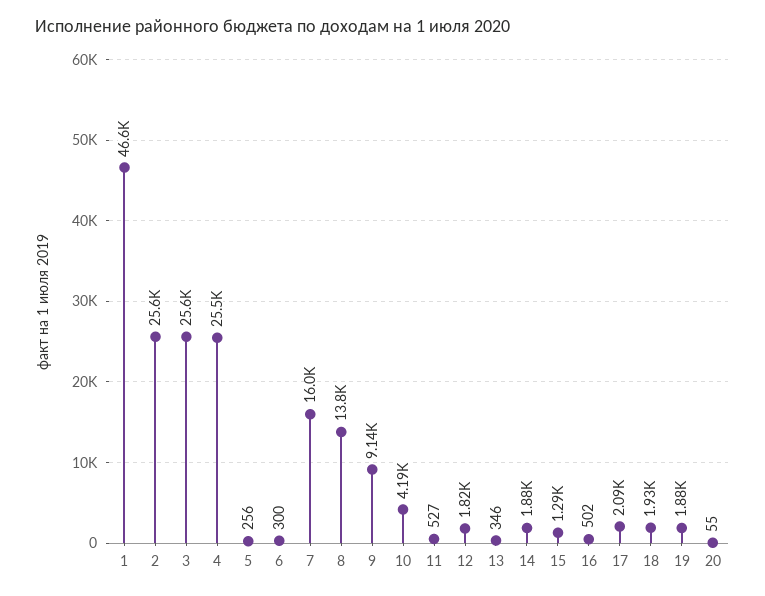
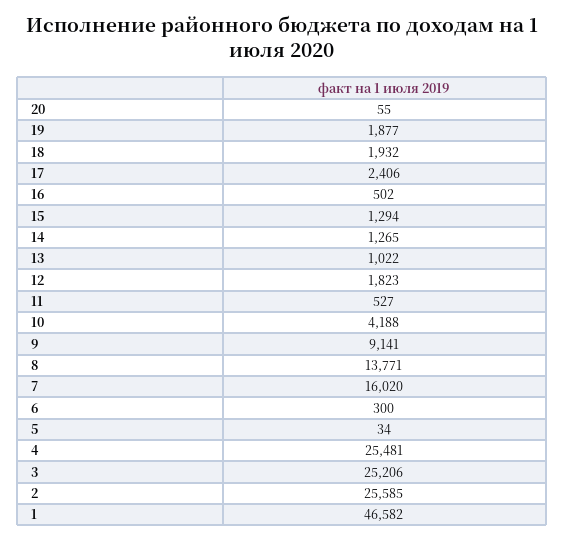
3: 25600 -> 25206
5: 256 -> 34
13: 346 -> 1022
14: 1880 -> 1265
17: 2090 -> 2406

